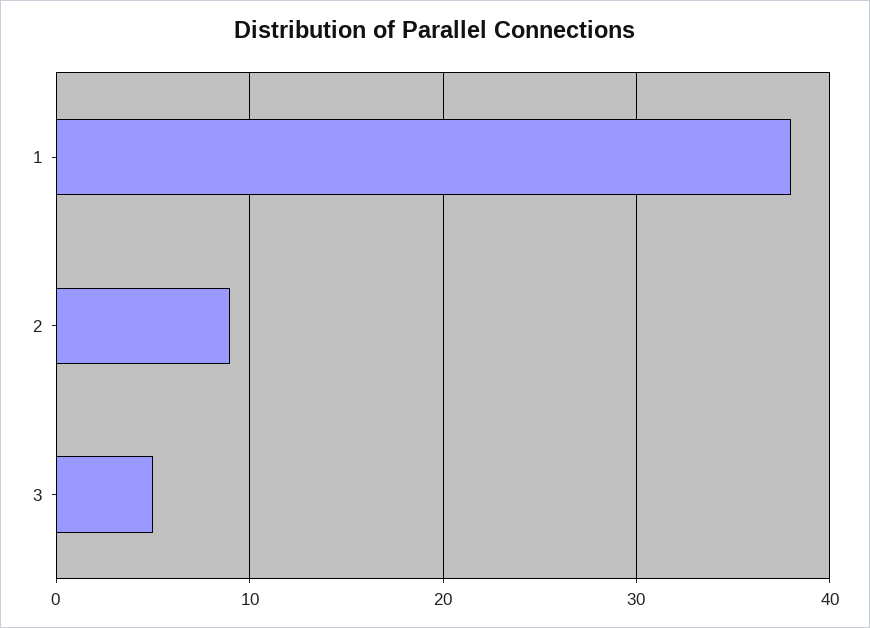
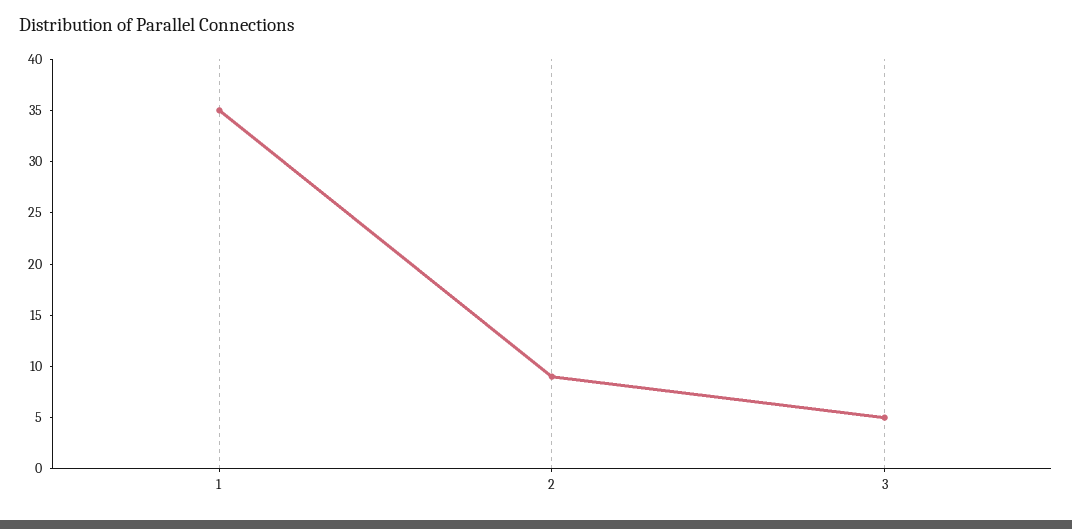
1: 38 -> 35

